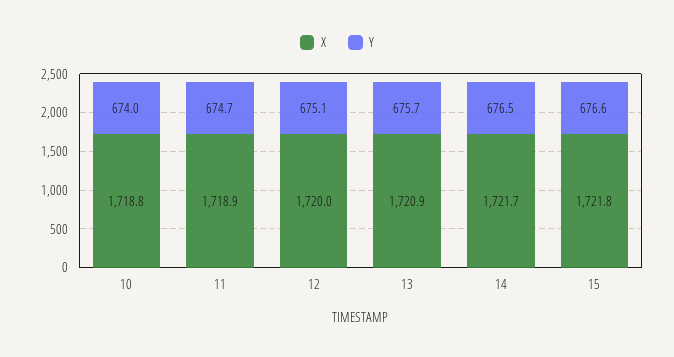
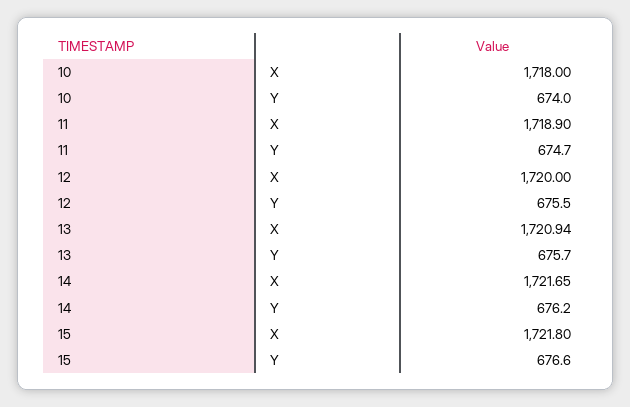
X, 10: 1718.8 -> 1718
Y, 12: 675.1 -> 675.5
Y, 14: 676.5 -> 676.2

